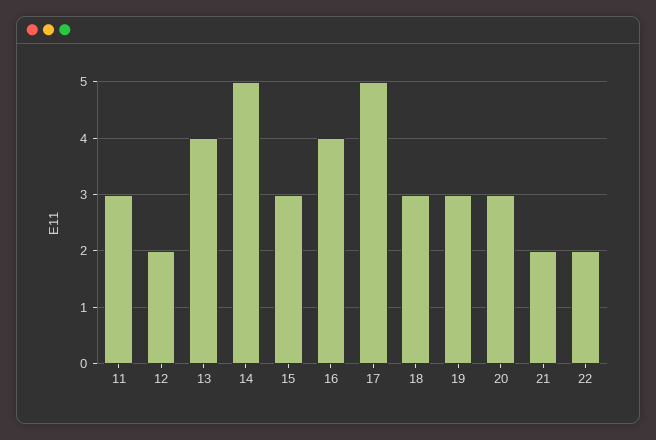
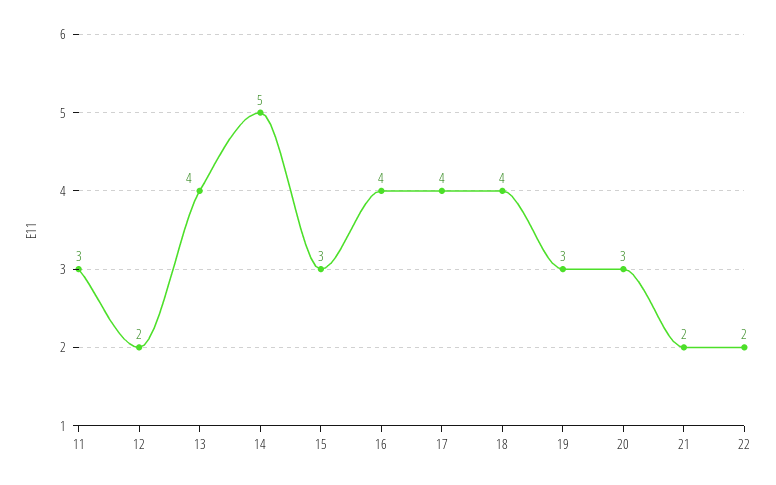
17: 5 -> 4
18: 3 -> 4

